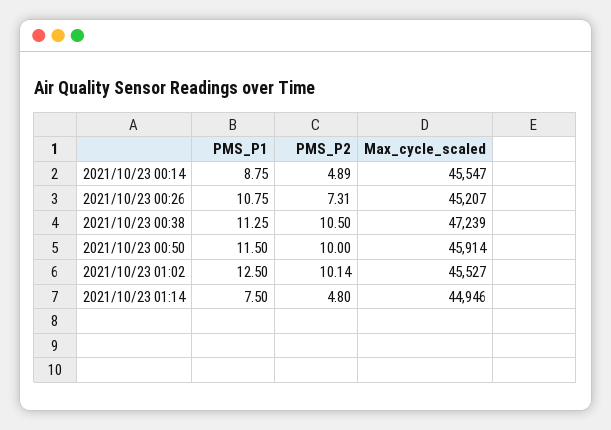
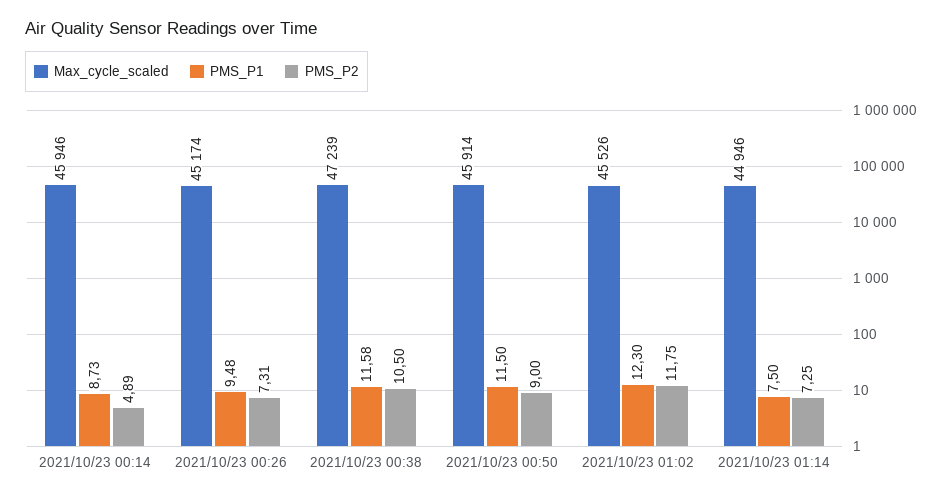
PMS_P1, 2021/10/23 00:14: 8.75 -> 8.73
Max_cycle_scaled, 2021/10/23 00:14: 45547 -> 45946
PMS_P1, 2021/10/23 00:26: 10.75 -> 9.48
Max_cycle_scaled, 2021/10/23 00:26: 45207 -> 45174
PMS_P1, 2021/10/23 00:38: 11.25 -> 11.58
PMS_P2, 2021/10/23 00:50: 10 -> 9
PMS_P1, 2021/10/23 01:02: 12.5 -> 12.3
PMS_P2, 2021/10/23 01:02: 10.14 -> 11.75
Max_cycle_scaled, 2021/10/23 01:02: 45527 -> 45526
PMS_P2, 2021/10/23 01:14: 4.8 -> 7.25

